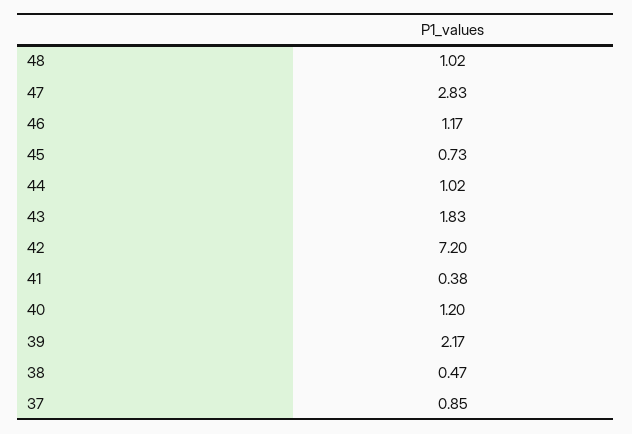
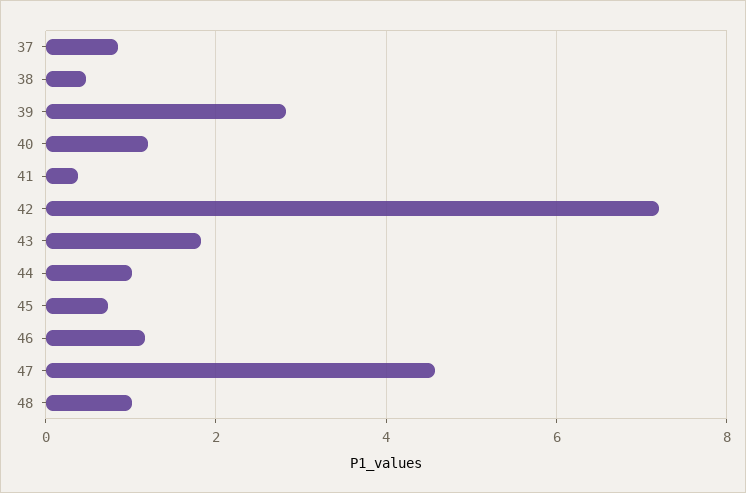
47: 2.83 -> 4.6
39: 2.17 -> 2.8

